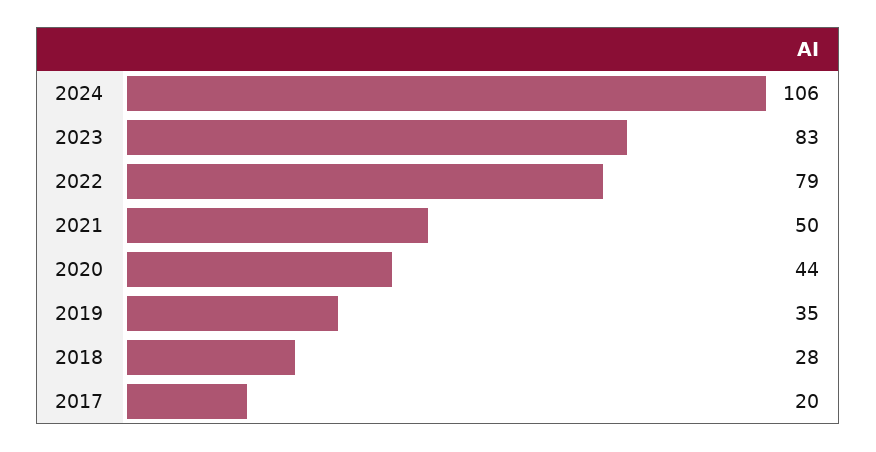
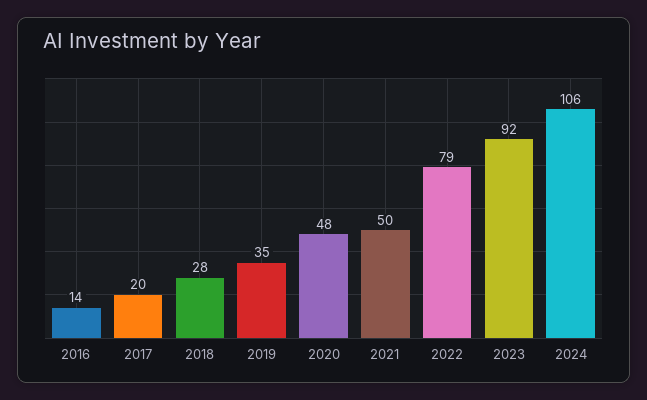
2023: 83 -> 92
2020: 44 -> 48
2016: none -> 14

